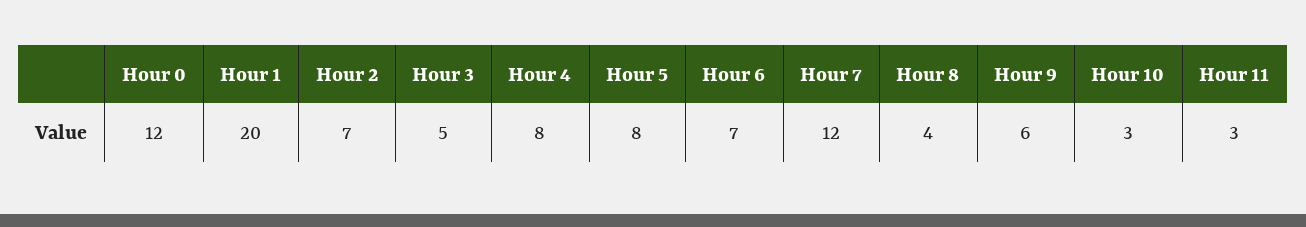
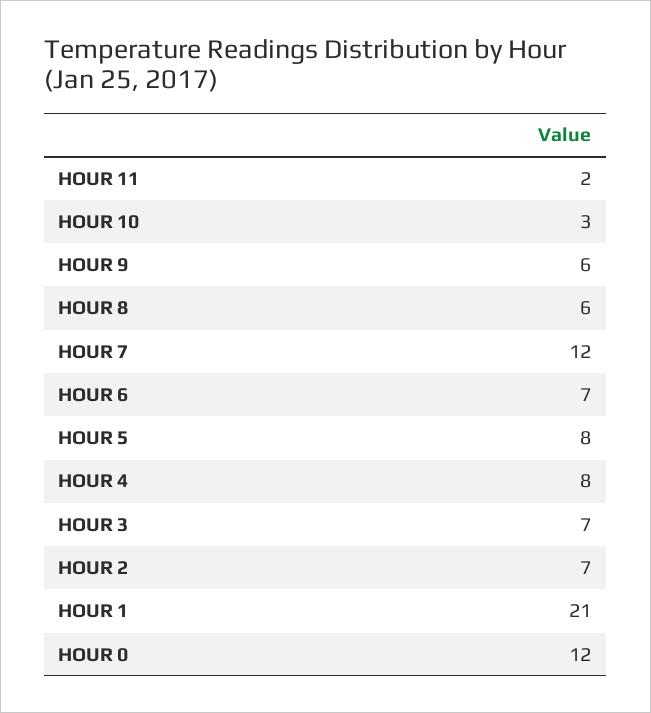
Hour 1: 20 -> 21
Hour 3: 5 -> 7
Hour 8: 4 -> 6
Hour 11: 3 -> 2

